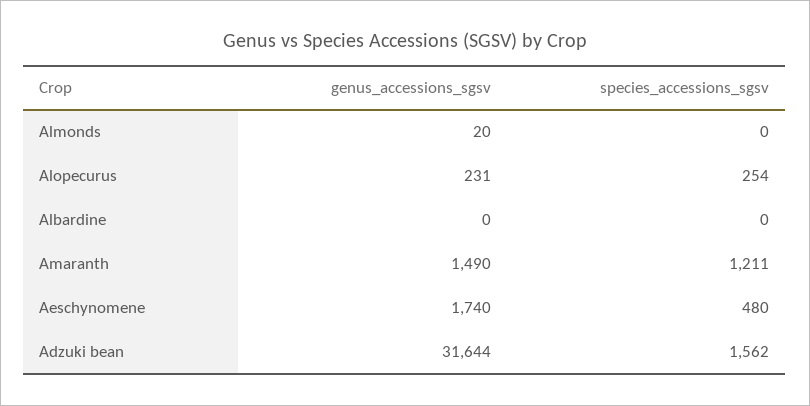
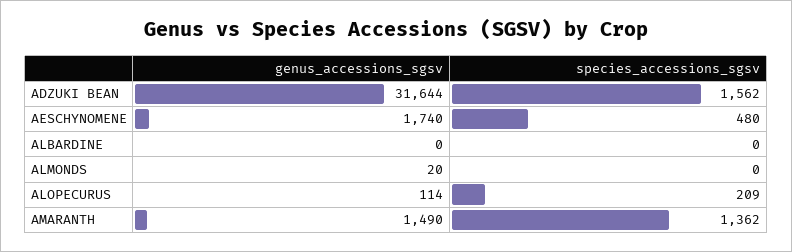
genus_accessions_sgsv, Alopecurus: 231 -> 114
species_accessions_sgsv, Alopecurus: 254 -> 209
species_accessions_sgsv, Amaranth: 1211 -> 1362

